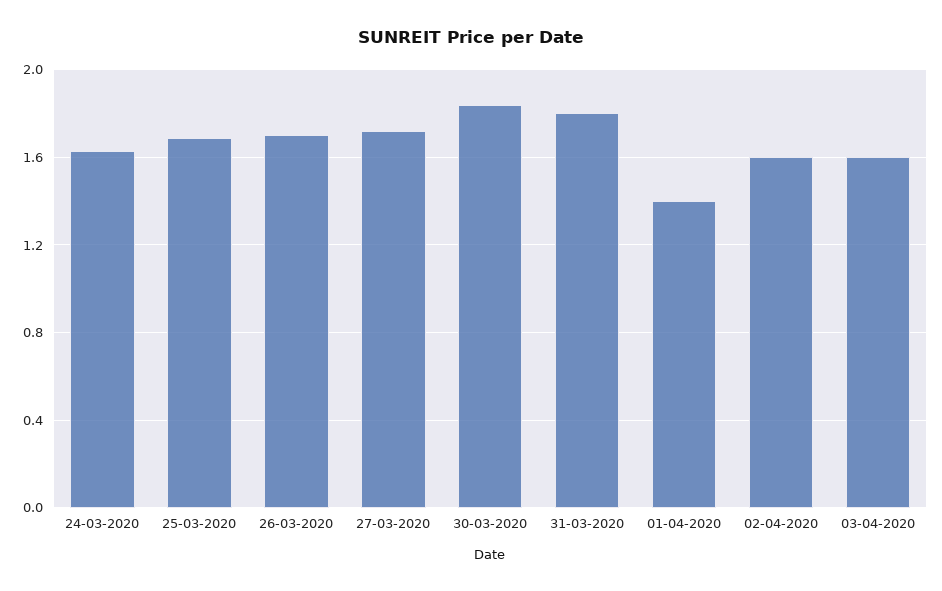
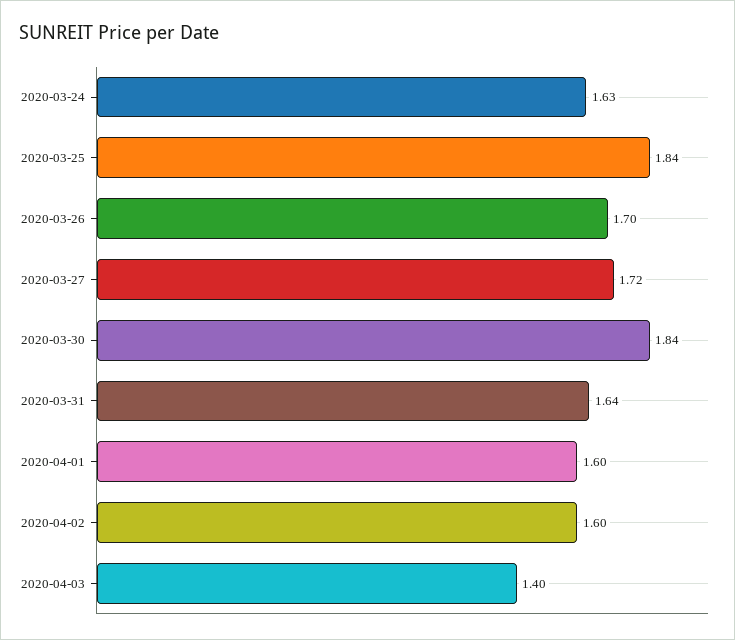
25-03-2020: 1.7 -> 1.84
31-03-2020: 1.8 -> 1.64
01-04-2020: 1.4 -> 1.6
03-04-2020: 1.6 -> 1.4

